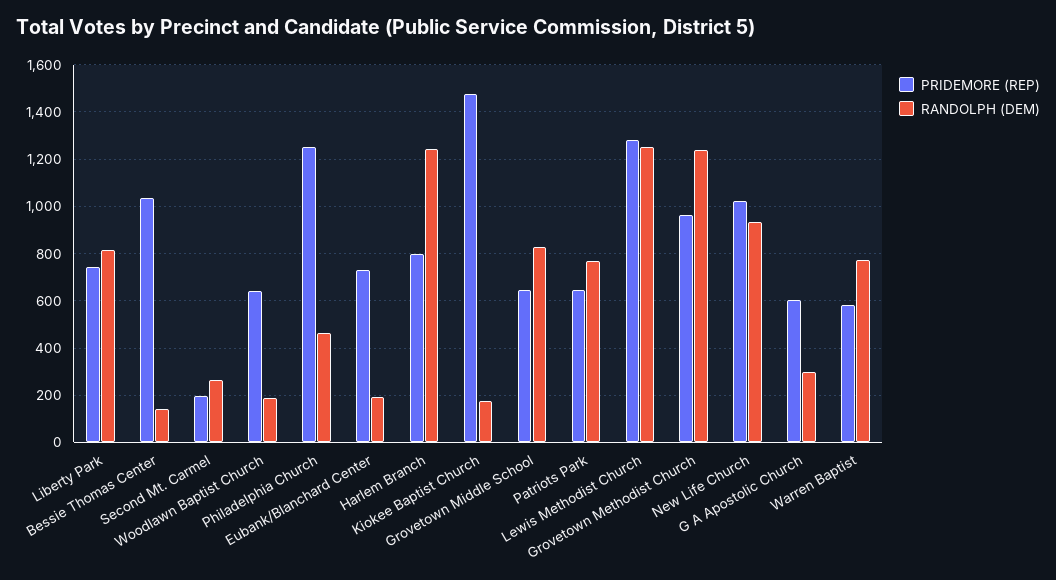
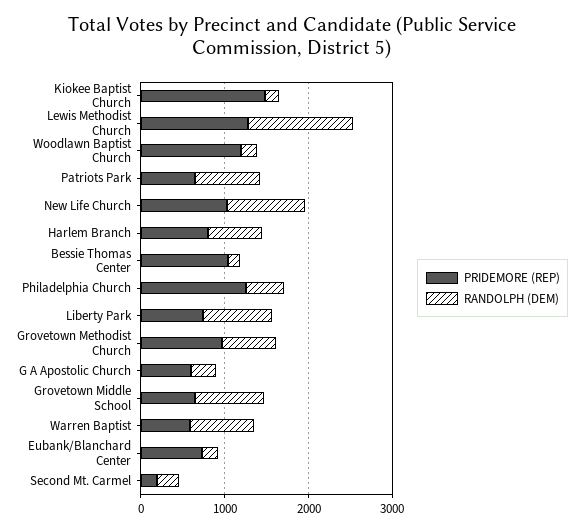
PRIDEMORE (REP), Woodlawn Baptist Church: 650 -> 1200
RANDOLPH (DEM), Harlem Branch: 1250 -> 600
RANDOLPH (DEM), Grovetown Methodist Church: 1250 -> 600

